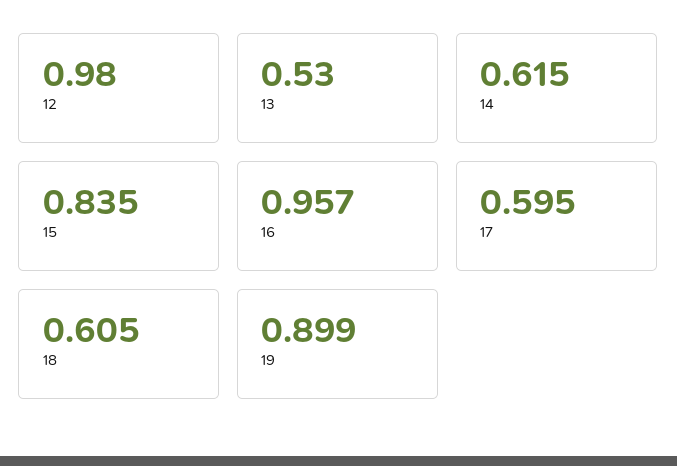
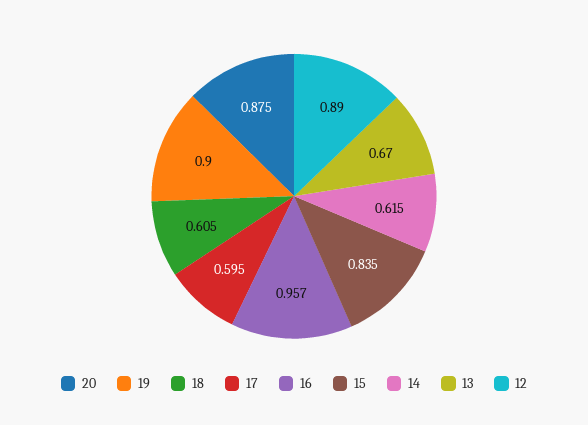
12: 0.98 -> 0.89
13: 0.53 -> 0.67
19: 0.899 -> 0.9
20: none -> 0.875

